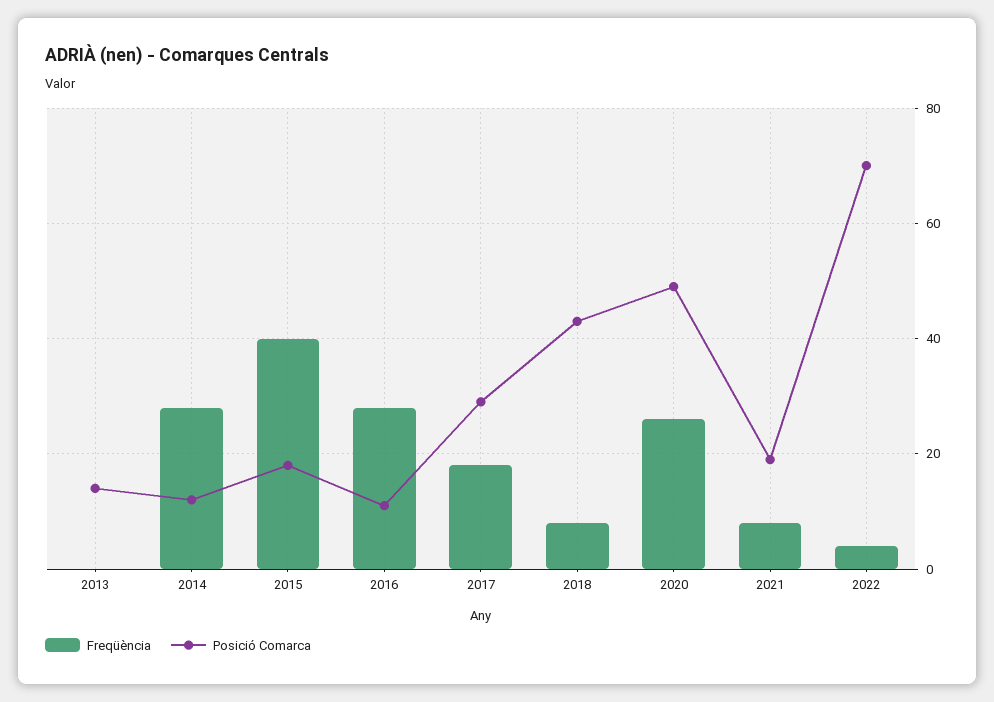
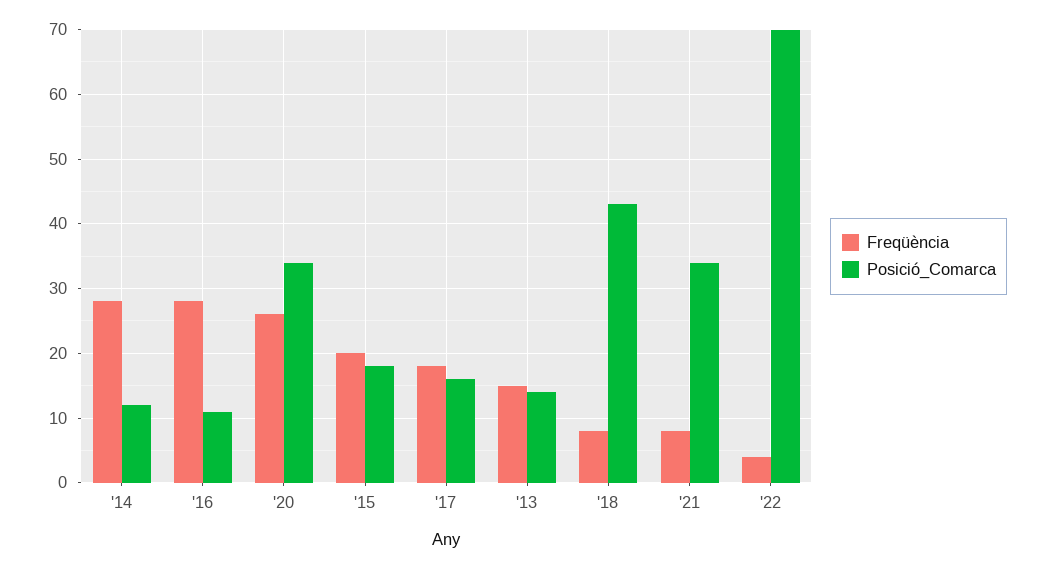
Freqüència, 2013: 0 -> 15
Freqüència, 2015: 40 -> 20
Posició Comarca, 2017: 30 -> 16
Posició Comarca, 2020: 50 -> 34
Posició Comarca, 2021: 20 -> 34

